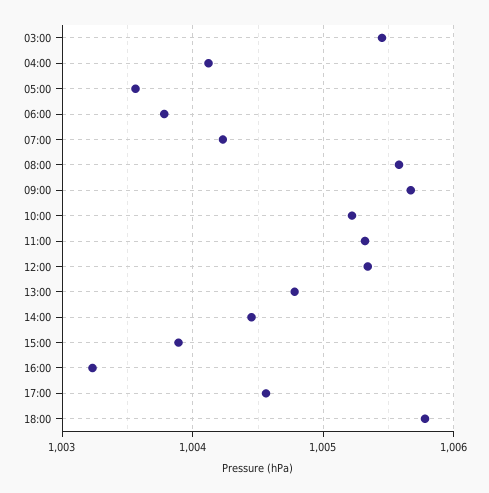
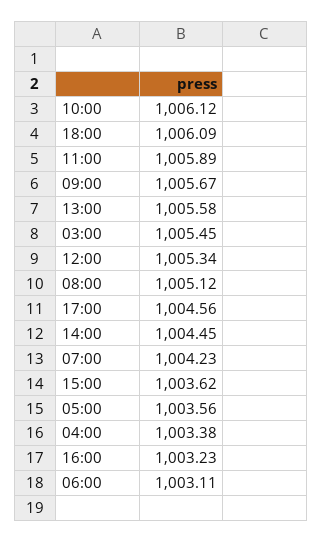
04:00: 1004.1 -> 1003.38
06:00: 1003.8 -> 1003.11
08:00: 1005.6 -> 1005.12
10:00: 1005.2 -> 1006.12
11:00: 1005.3 -> 1005.89
13:00: 1004.8 -> 1005.58
15:00: 1003.9 -> 1003.62
18:00: 1005.8 -> 1006.09

